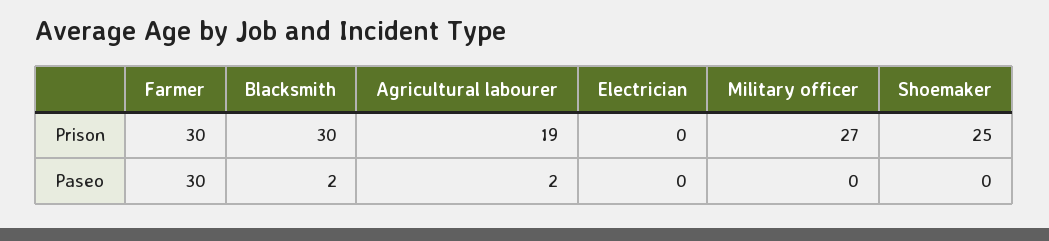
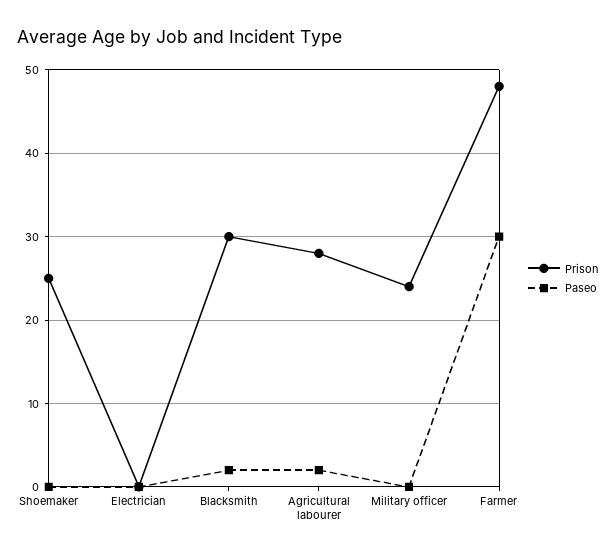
Prison, Farmer: 30 -> 48
Prison, Agricultural labourer: 19 -> 28
Prison, Military officer: 27 -> 24

